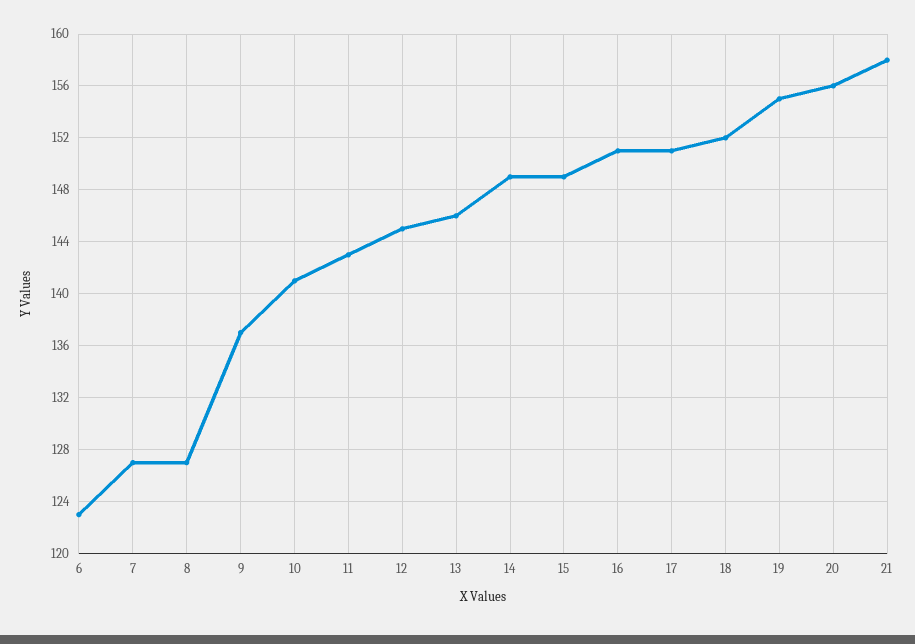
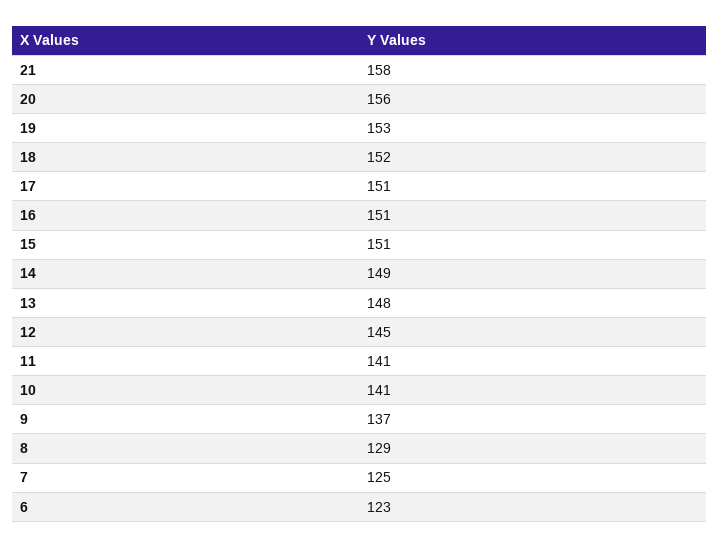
7: 127 -> 125
8: 127 -> 129
11: 143 -> 141
13: 146 -> 148
15: 149 -> 151
19: 155 -> 153

